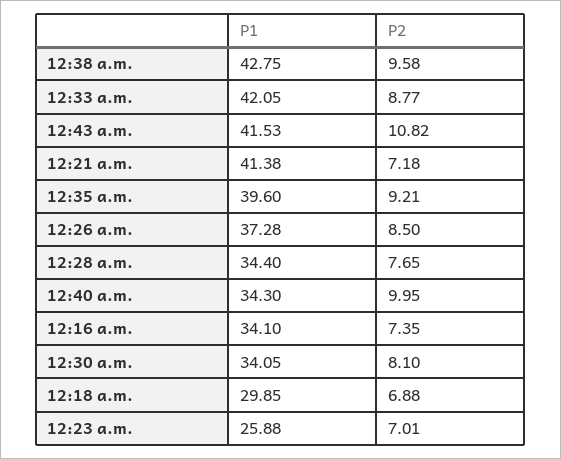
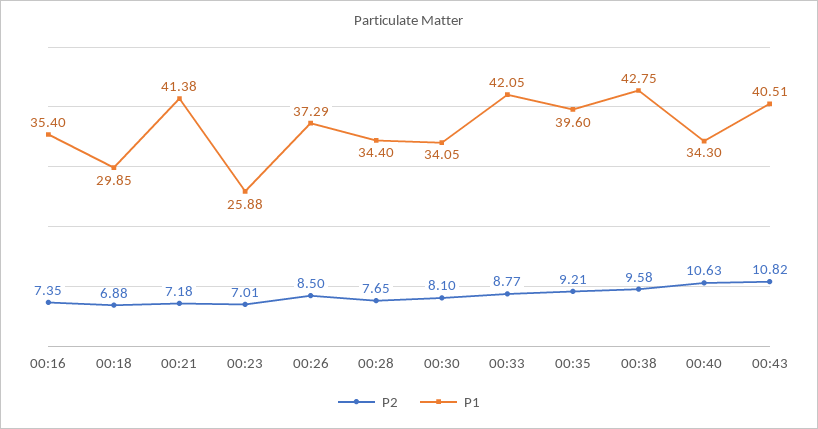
P1, 12:43 a.m.: 41.53 -> 40.51
P1, 12:26 a.m.: 37.28 -> 37.29
P2, 12:40 a.m.: 9.95 -> 10.63
P1, 12:16 a.m.: 34.1 -> 35.4

